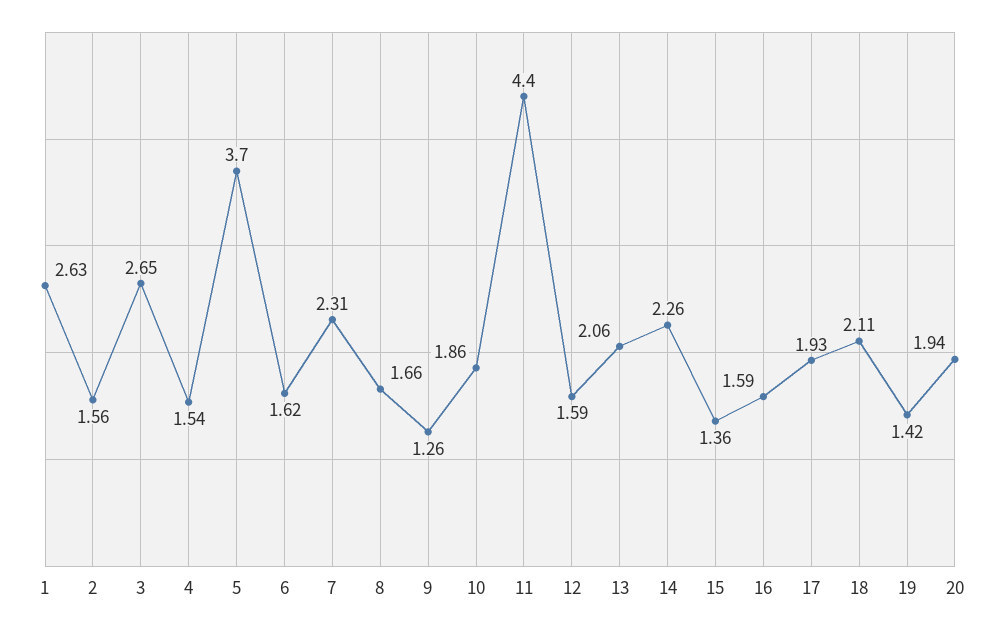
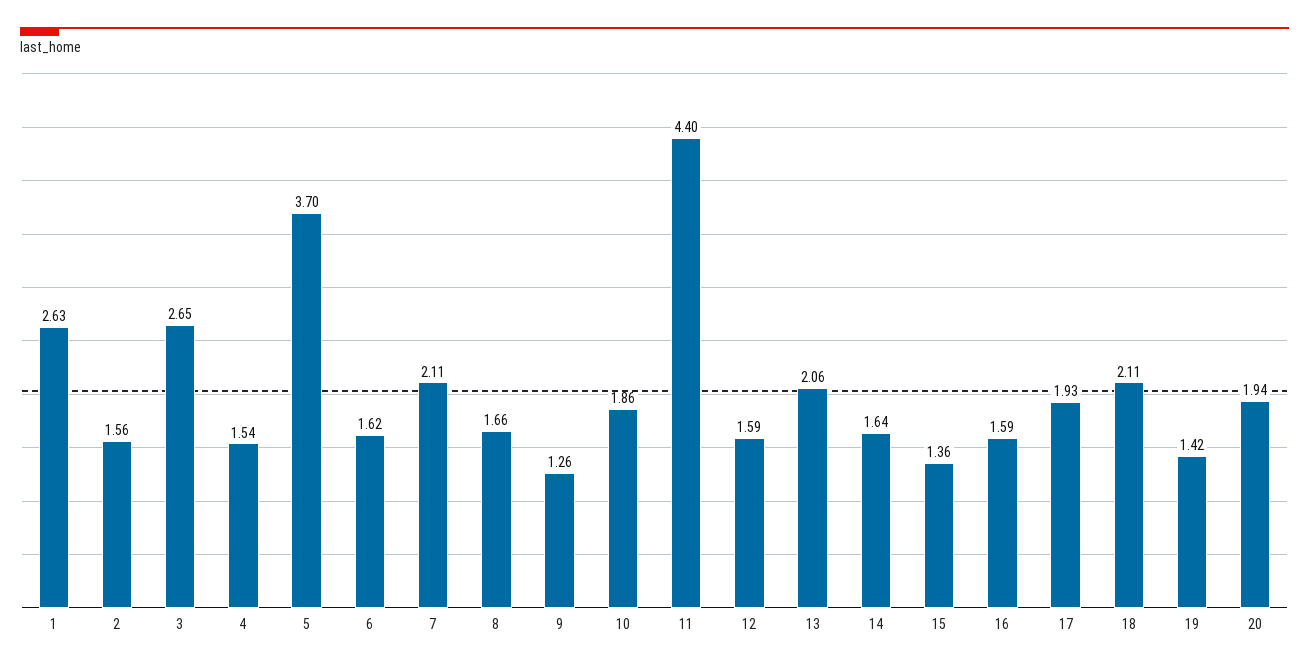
7: 2.31 -> 2.11
14: 2.26 -> 1.64

